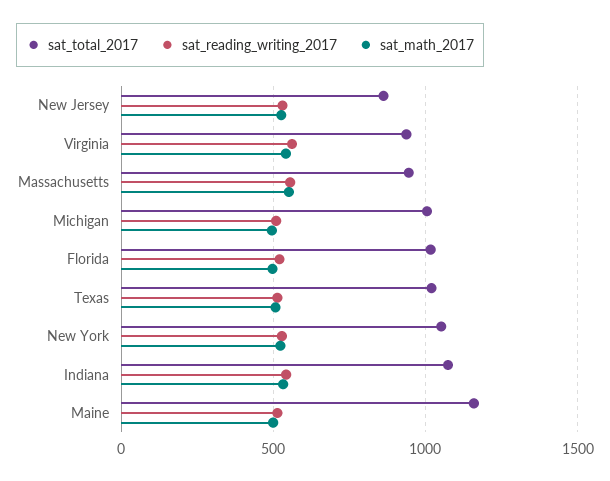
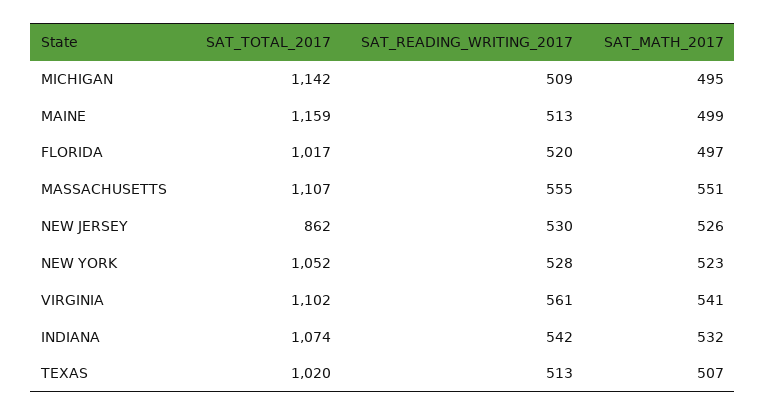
sat_total_2017, Virginia: 950 -> 1102
sat_total_2017, Massachusetts: 950 -> 1107
sat_total_2017, Michigan: 1000 -> 1142

